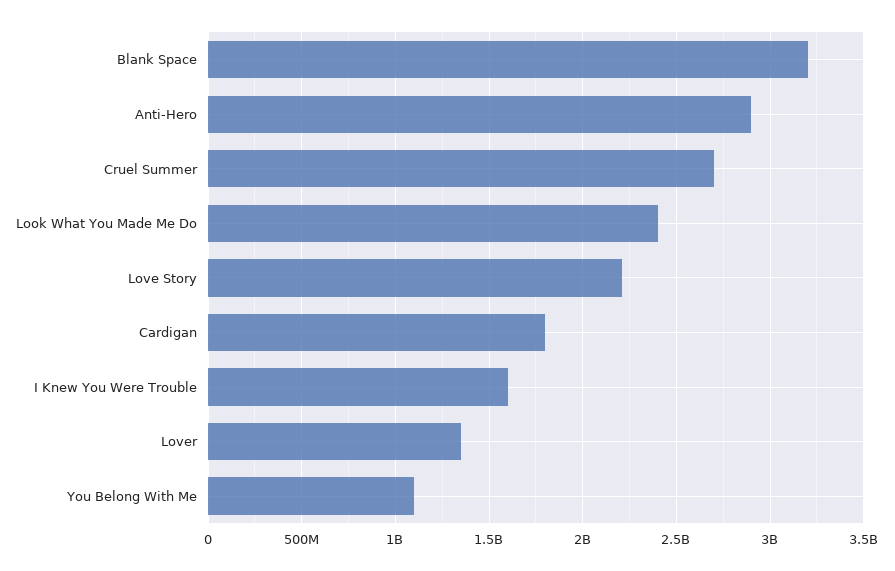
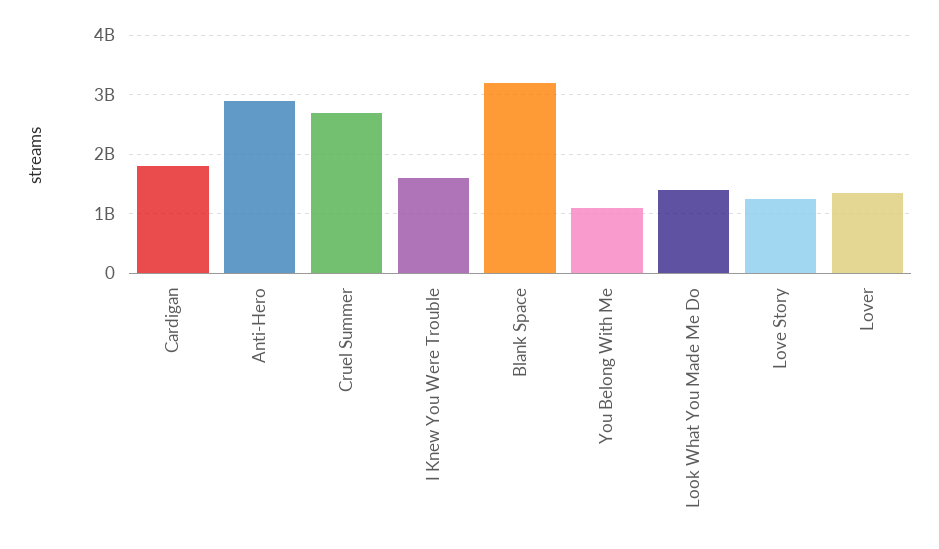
Look What You Made Me Do: 2400000000 -> 1400000000
Love Story: 2200000000 -> 1200000000

